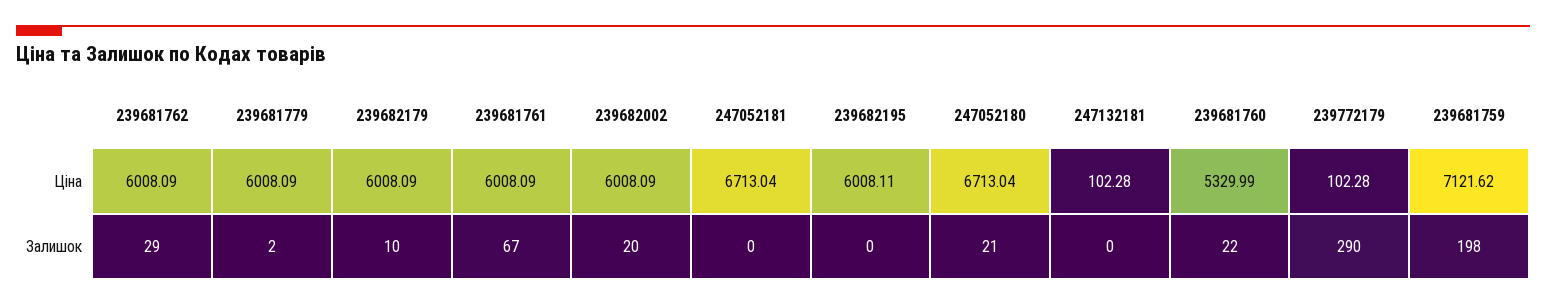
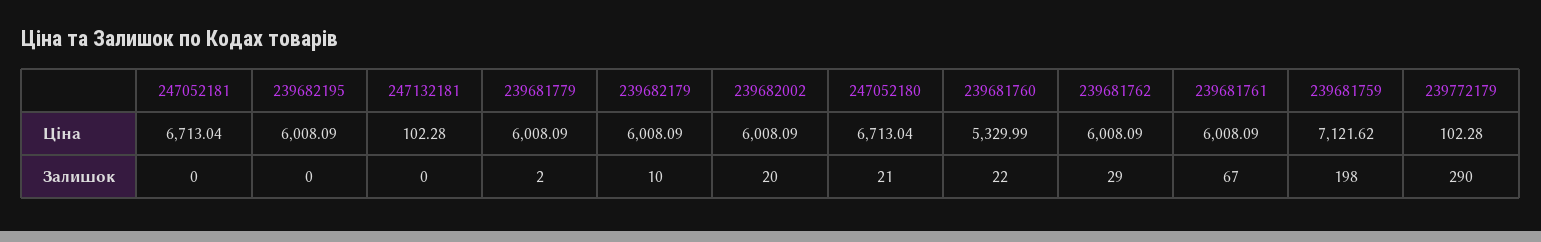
239682195, Ціна: 6008.11 -> 6008.09

